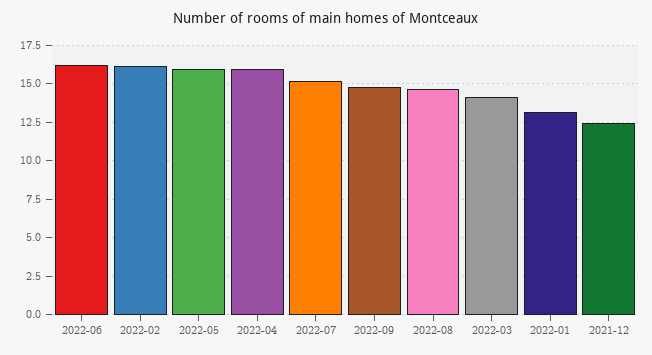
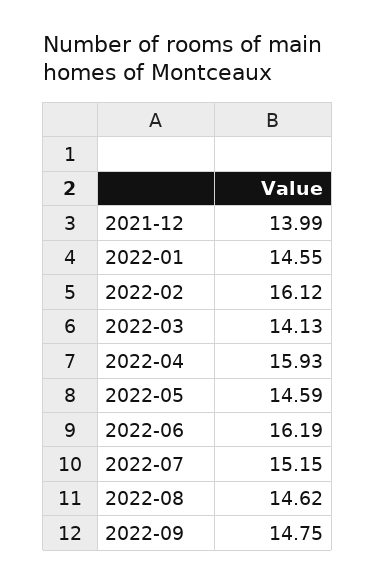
2022-05: 16 -> 14.59
2022-01: 13 -> 14.55
2021-12: 12.5 -> 13.99

